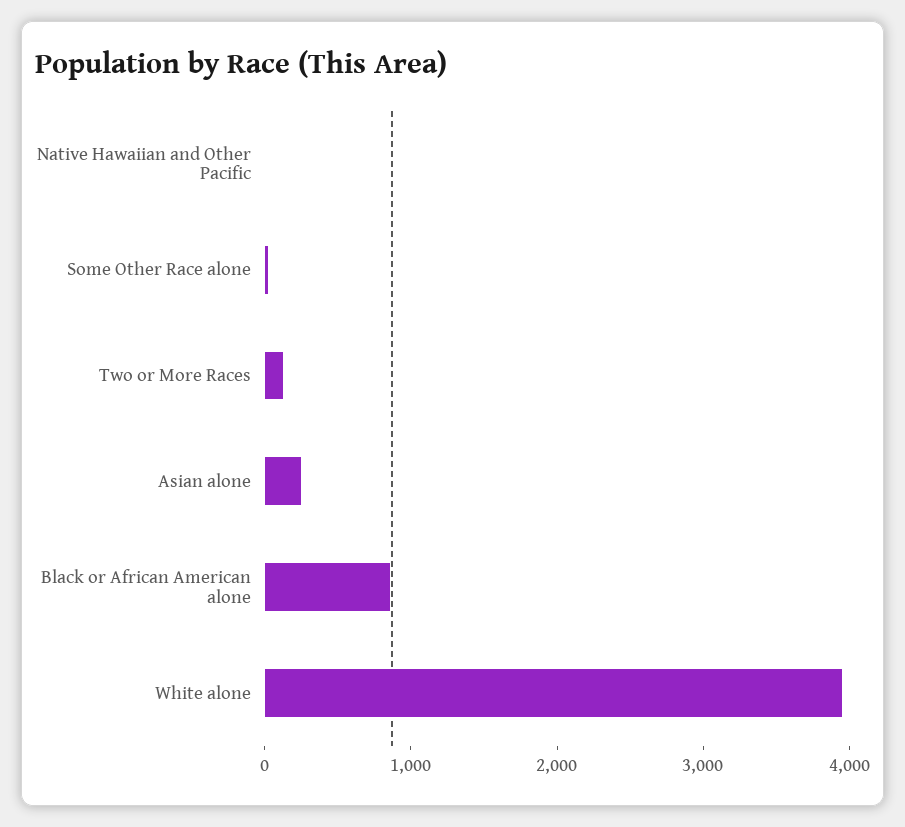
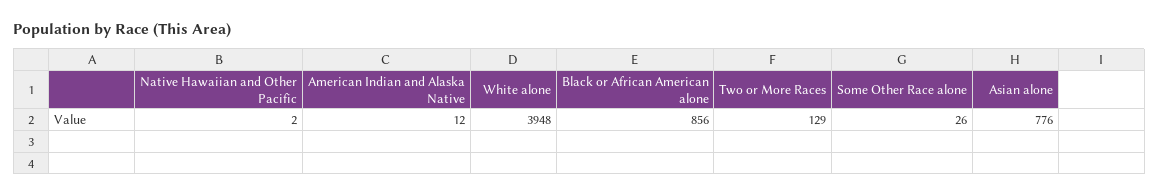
Asian alone: 200 -> 776
American Indian and Alaska Native: none -> 12

